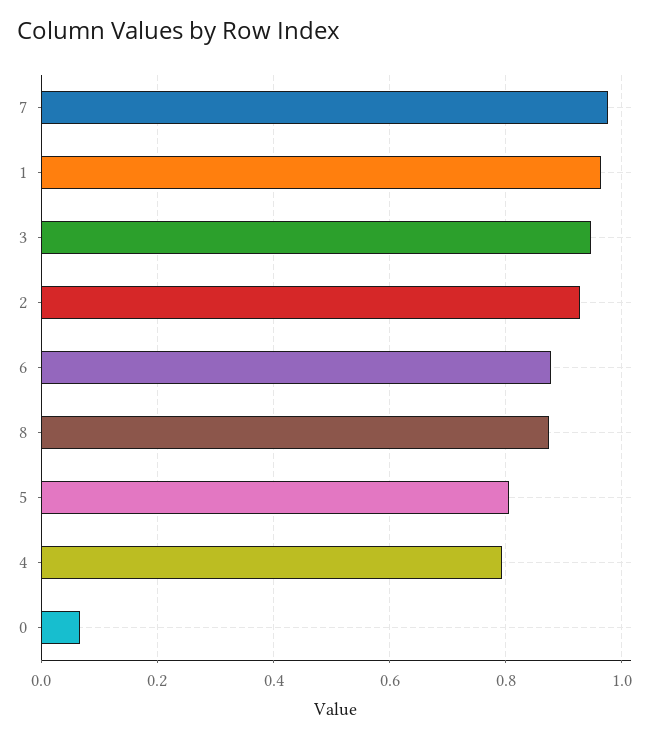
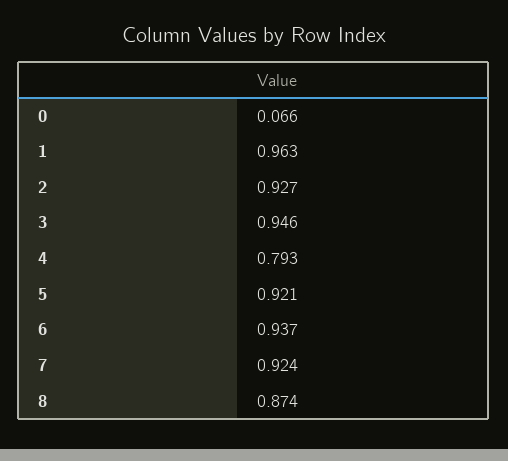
7: 0.98 -> 0.924
6: 0.88 -> 0.937
5: 0.8 -> 0.921

